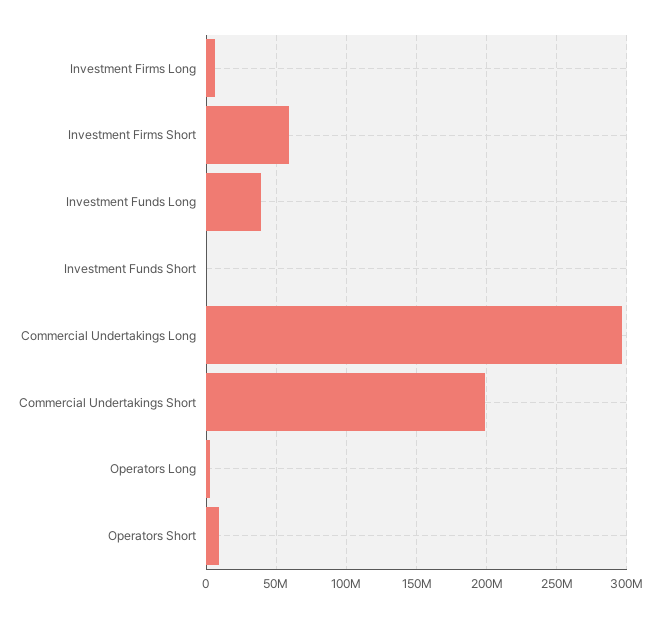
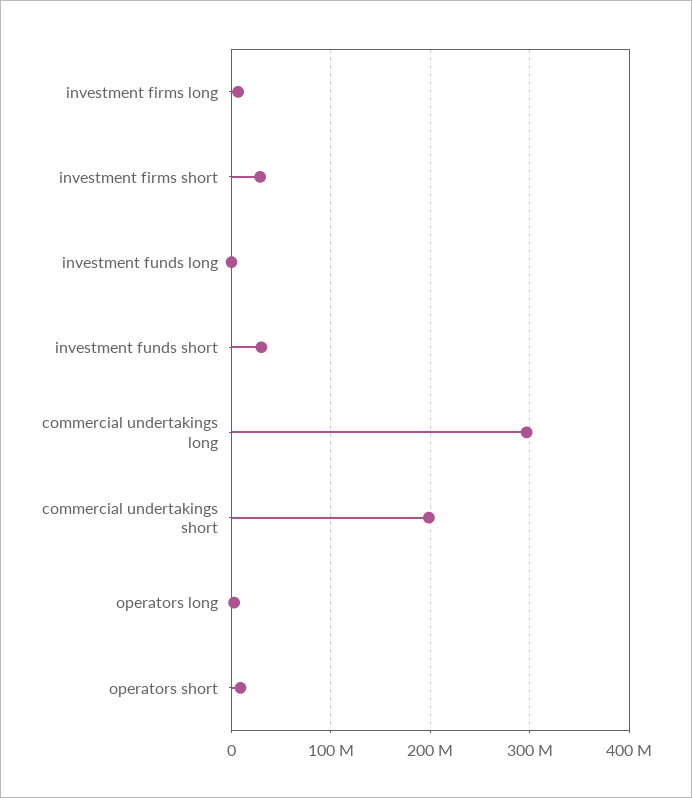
Investment Firms Short: 60000000 -> 30000000
Investment Funds Long: 40000000 -> 0
Investment Funds Short: 0 -> 30000000

